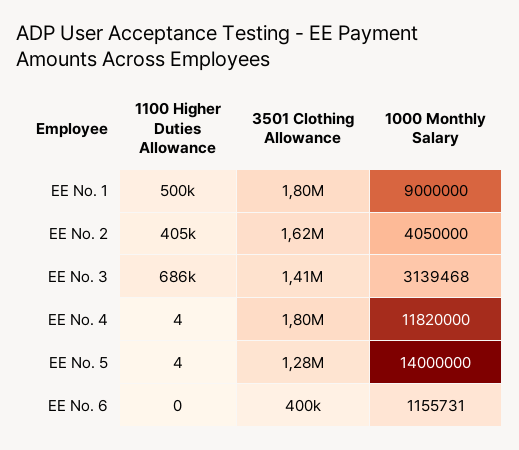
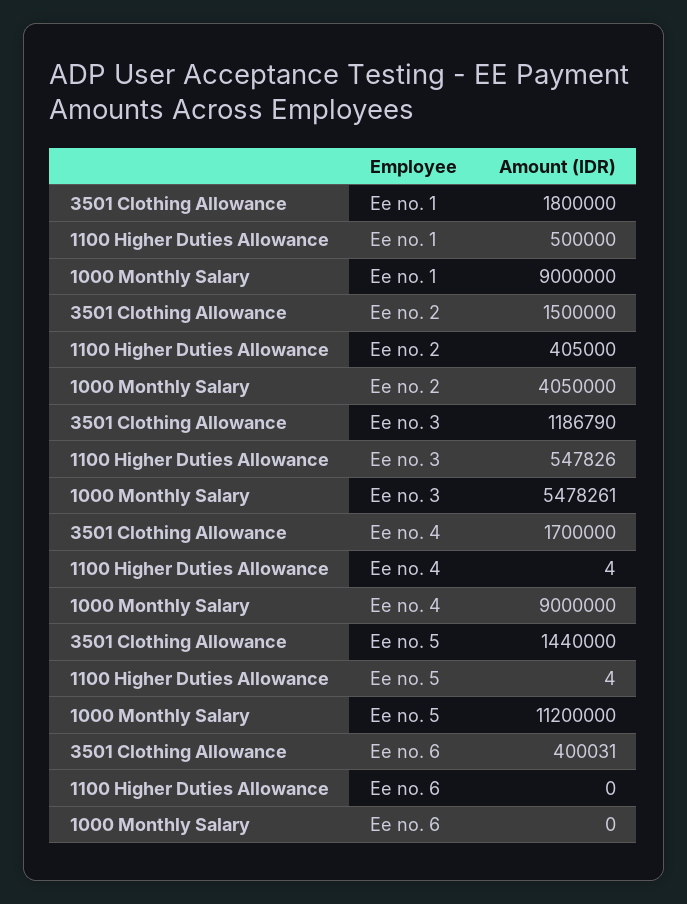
3501 Clothing Allowance, EE No. 2: 1620000 -> 1500000
1100 Higher Duties Allowance, EE No. 3: 686000 -> 547826
3501 Clothing Allowance, EE No. 3: 1410000 -> 1186790
1000 Monthly Salary, EE No. 3: 3139468 -> 5478261
3501 Clothing Allowance, EE No. 4: 1800000 -> 1700000
1000 Monthly Salary, EE No. 4: 11820000 -> 9000000
3501 Clothing Allowance, EE No. 5: 1280000 -> 1440000
1000 Monthly Salary, EE No. 5: 14000000 -> 11200000
1000 Monthly Salary, EE No. 6: 1155731 -> 0

